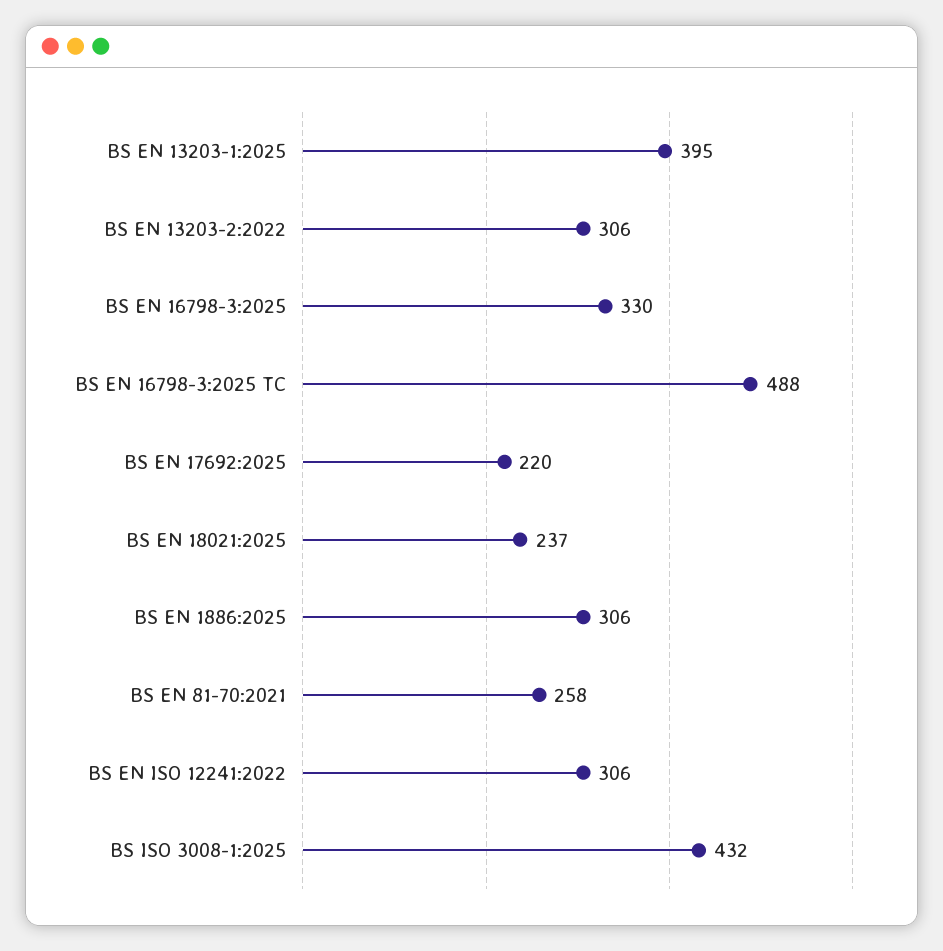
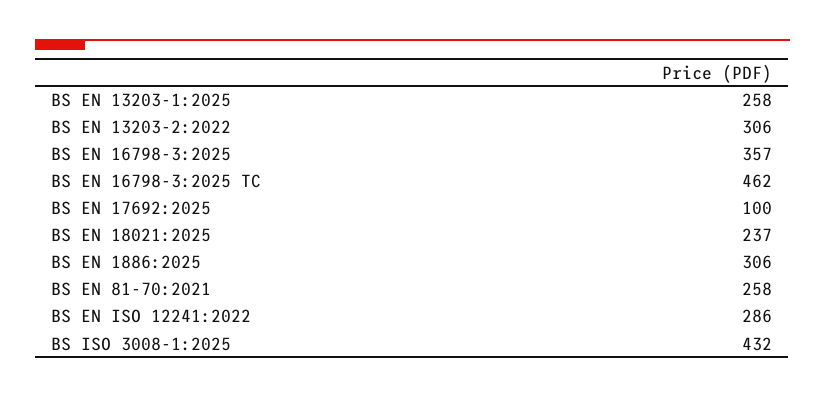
BS EN 13203-1:2025: 395 -> 258
BS EN 16798-3:2025: 330 -> 357
BS EN 16798-3:2025 TC: 488 -> 462
BS EN 17692:2025: 220 -> 100
BS EN ISO 12241:2022: 306 -> 286

